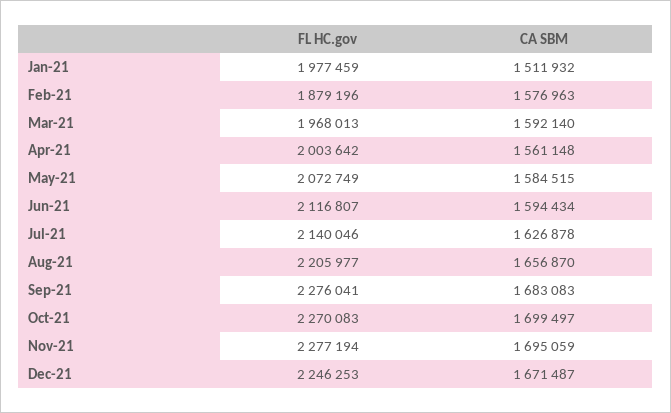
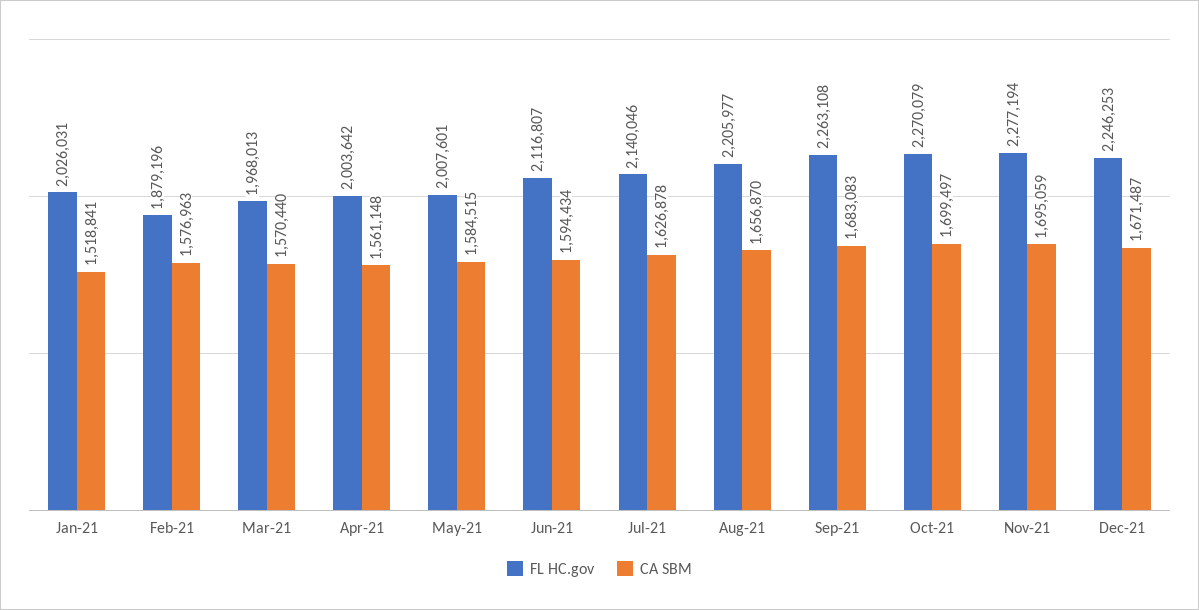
FL HC.gov, Jan-21: 1977459 -> 2026031
CA SBM, Jan-21: 1511932 -> 1518841
CA SBM, Mar-21: 1592140 -> 1570440
FL HC.gov, May-21: 2072749 -> 2007601
FL HC.gov, Sep-21: 2276041 -> 2263108
FL HC.gov, Oct-21: 2270083 -> 2270079

